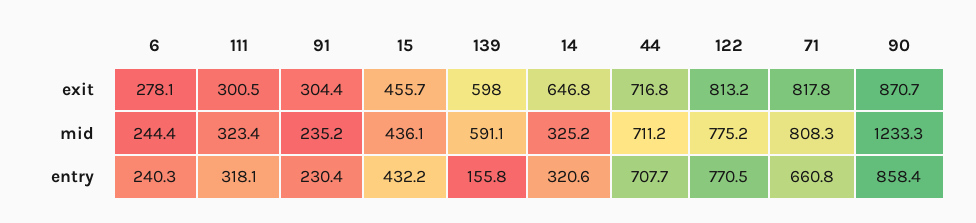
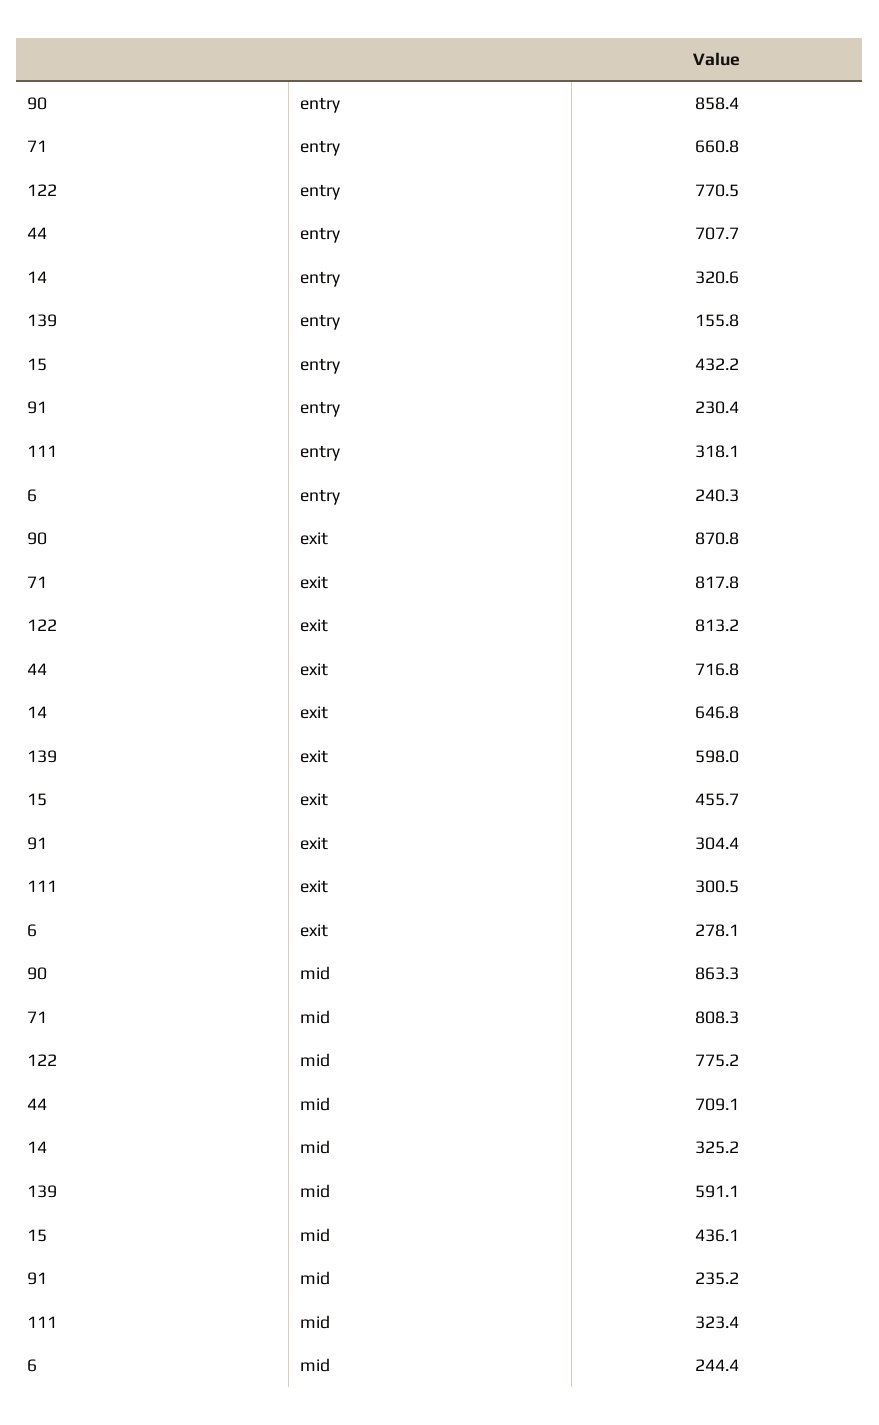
90, exit: 870.7 -> 870.8
44, mid: 711.2 -> 709.1
90, mid: 1233.3 -> 863.3

